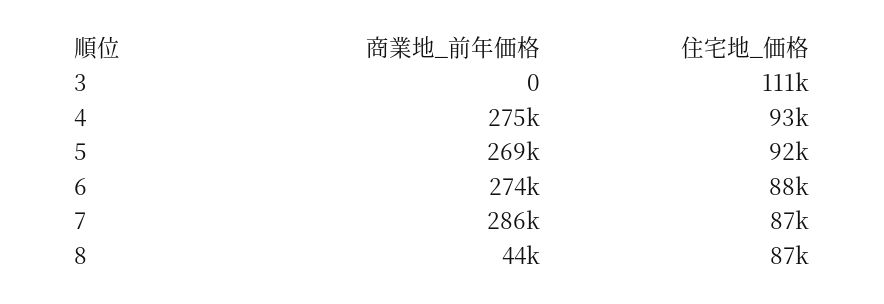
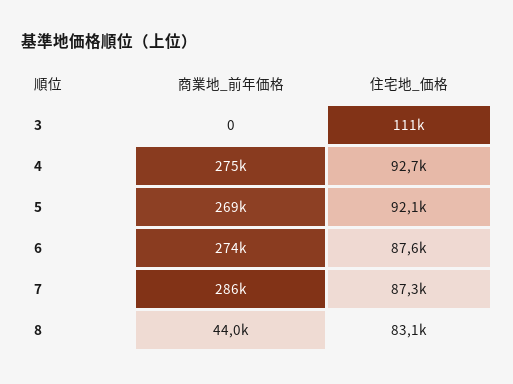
住宅地_価格, 8: 87000 -> 83100

